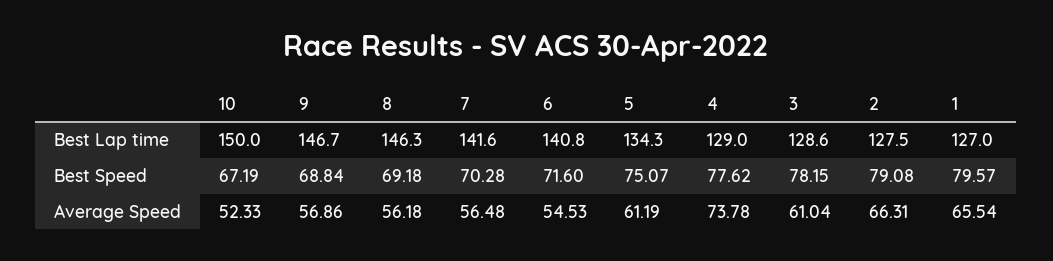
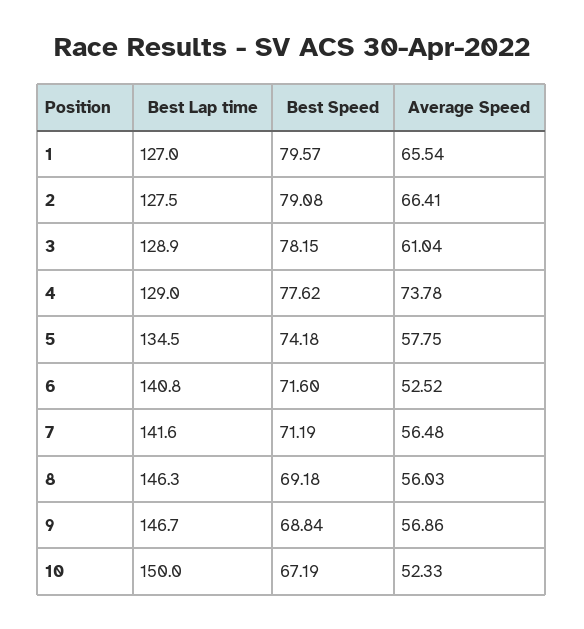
5, Best Lap time: 134.3 -> 134.5
3, Best Lap time: 128.6 -> 128.9
7, Best Speed: 70.28 -> 71.19
5, Best Speed: 75.07 -> 74.18
8, Average Speed: 56.18 -> 56.03
6, Average Speed: 54.53 -> 52.52
5, Average Speed: 61.19 -> 57.75
2, Average Speed: 66.31 -> 66.41

